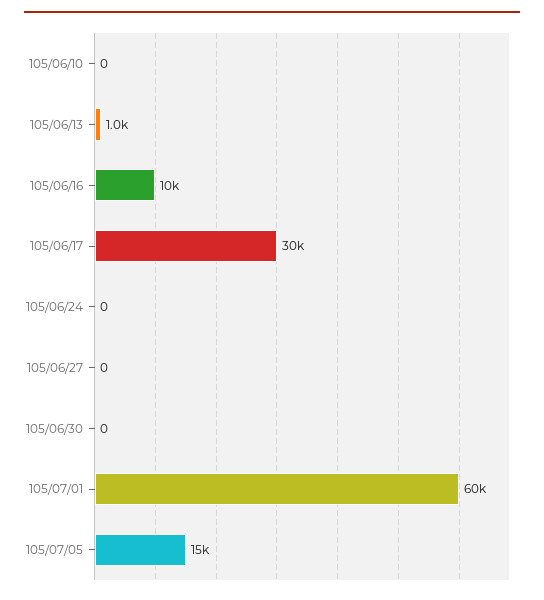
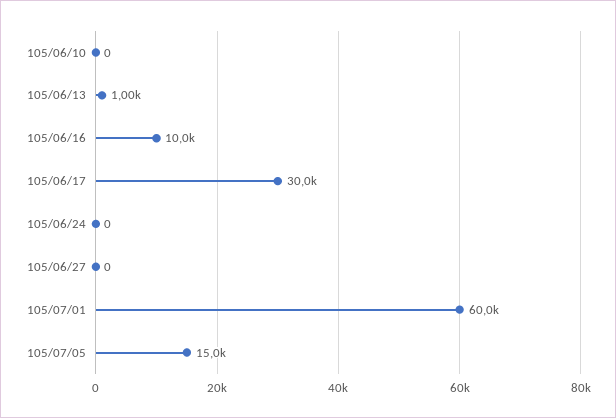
105/06/30: 0 -> none

